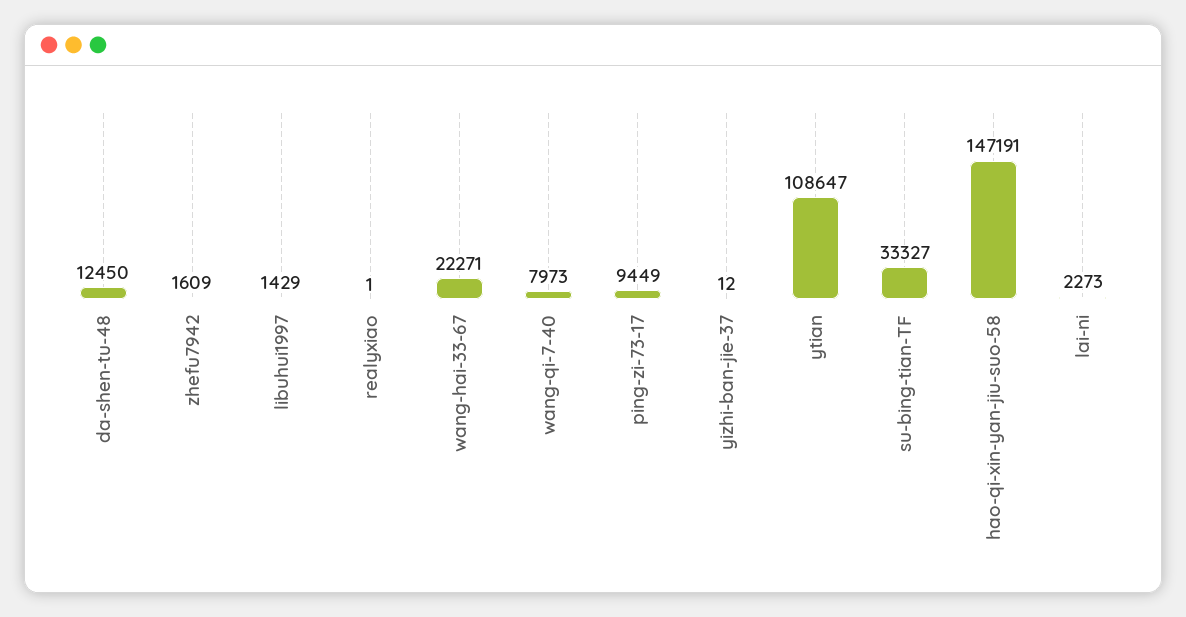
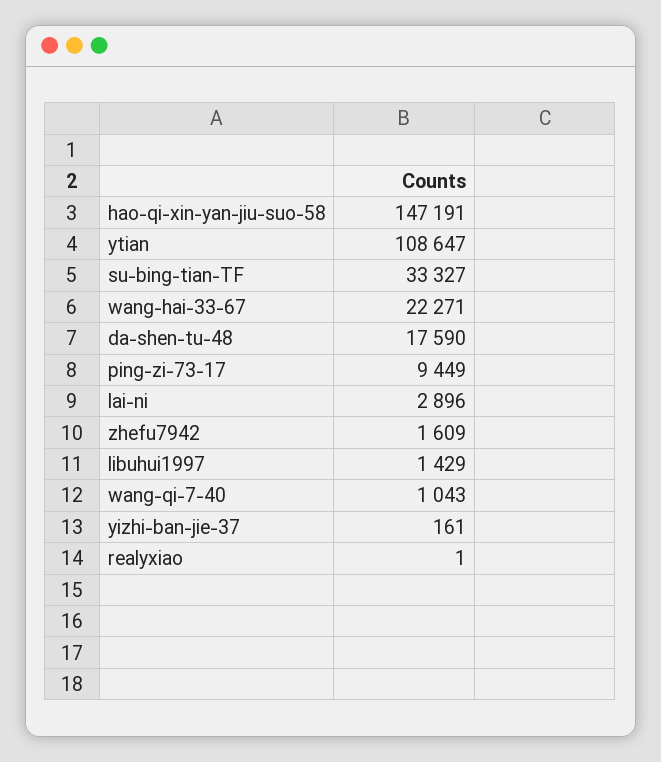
da-shen-tu-48: 12450 -> 17590
wang-qi-7-40: 7973 -> 1043
yizhi-ban-jie-37: 12 -> 161
lai-ni: 2273 -> 2896

